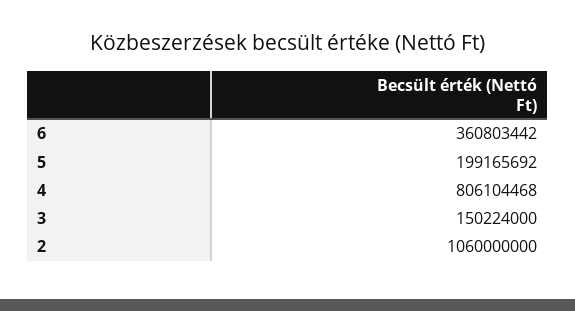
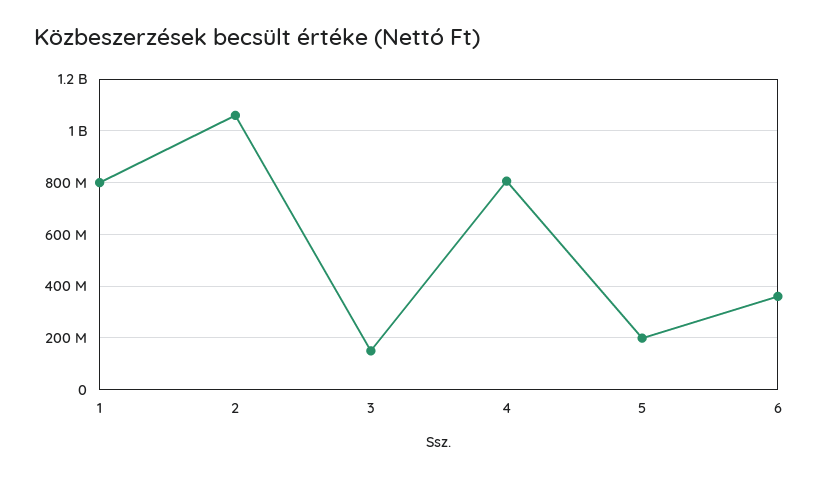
1: none -> 800000000

